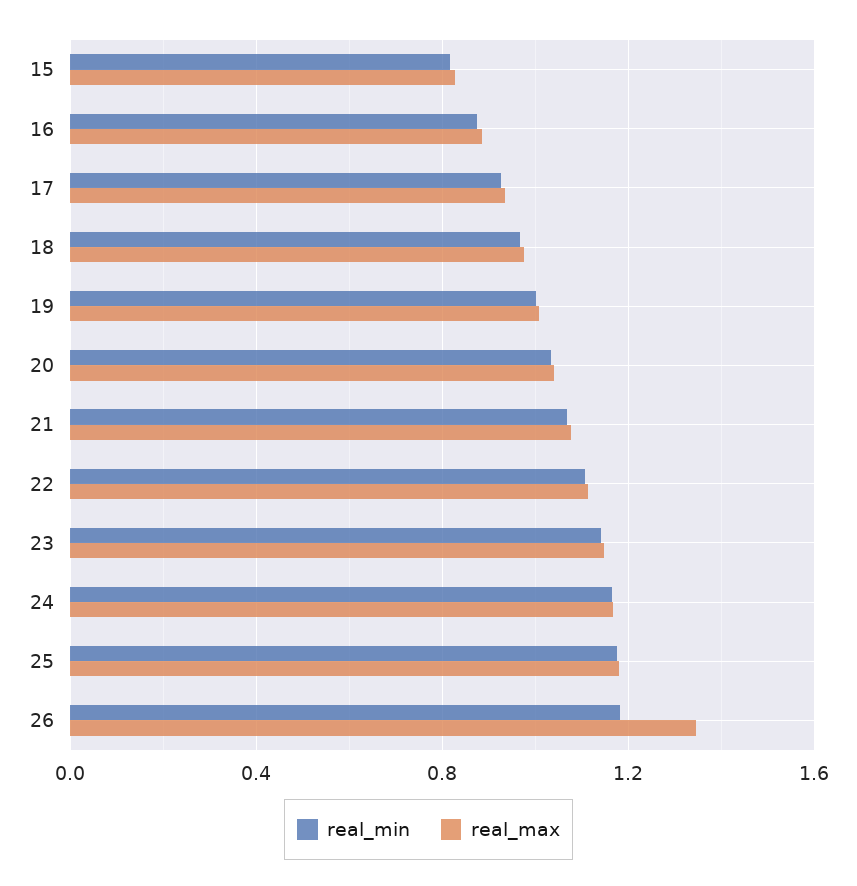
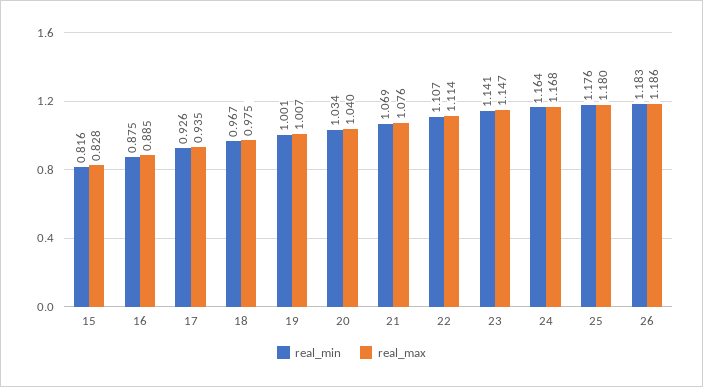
real_max, 26: 1.35 -> 1.186

